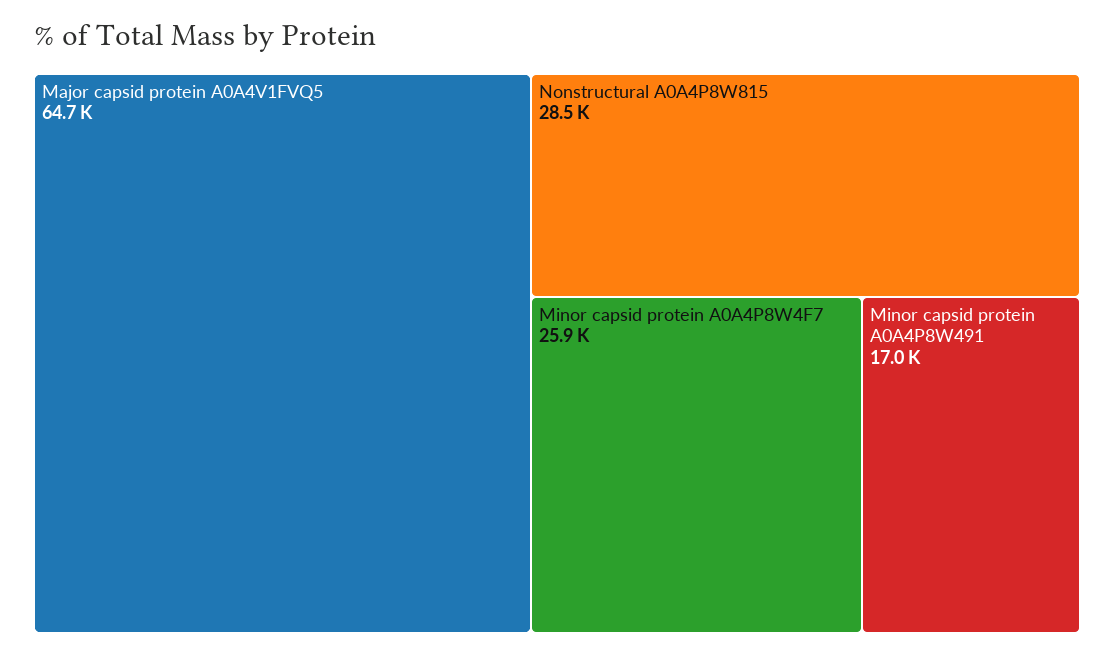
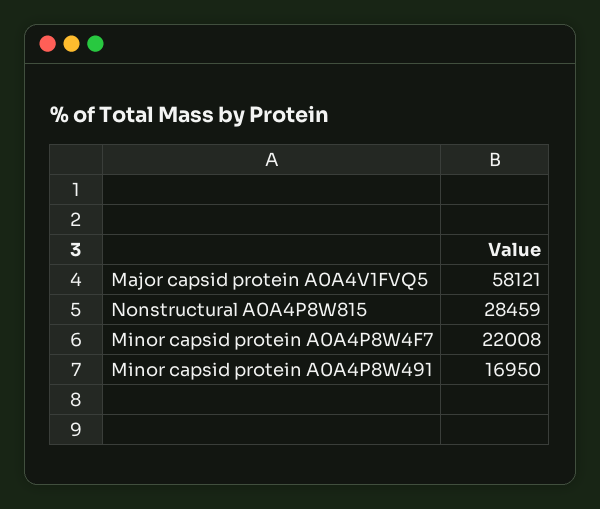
Major capsid protein A0A4V1FVQ5: 64700 -> 58121
Minor capsid protein A0A4P8W4F7: 25900 -> 22008

